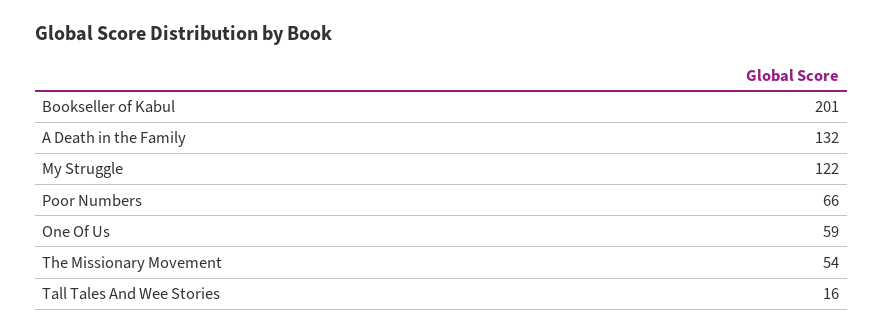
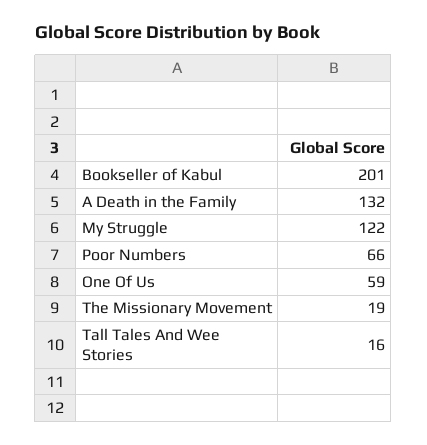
The Missionary Movement: 54 -> 19

